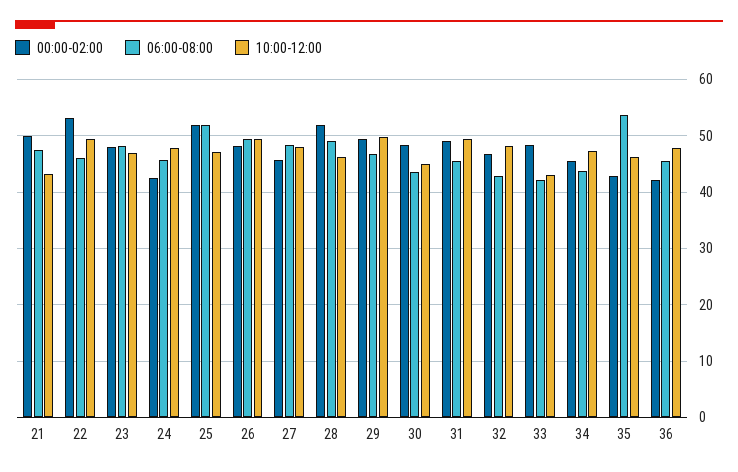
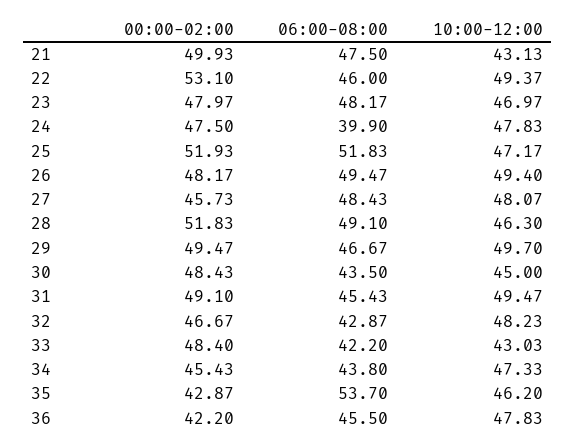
00:00-02:00, 24: 42 -> 47.5
06:00-08:00, 24: 46 -> 39.9

